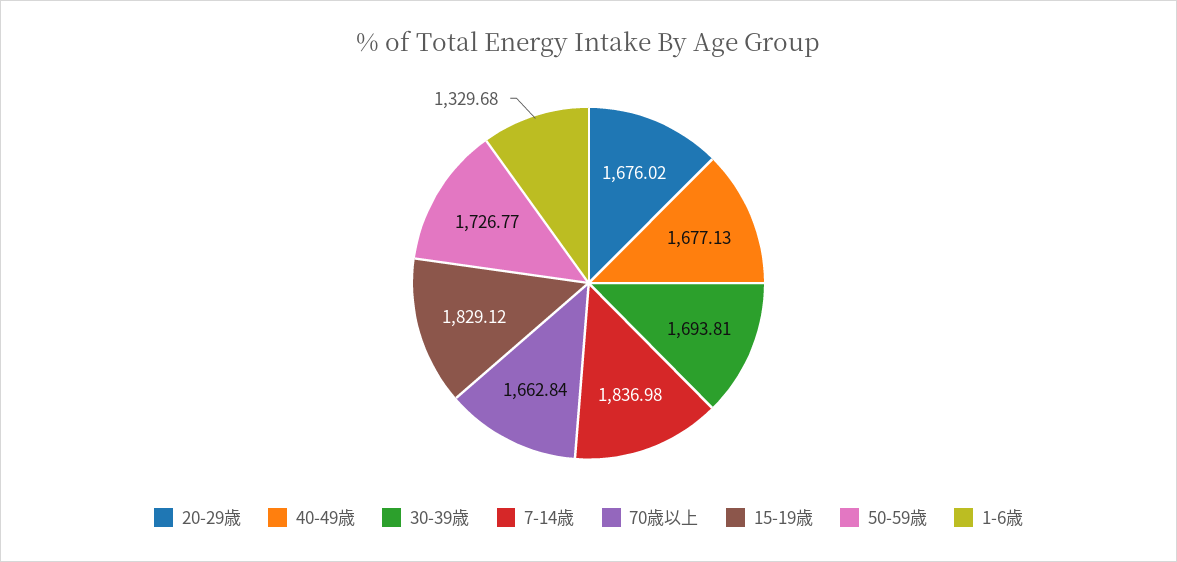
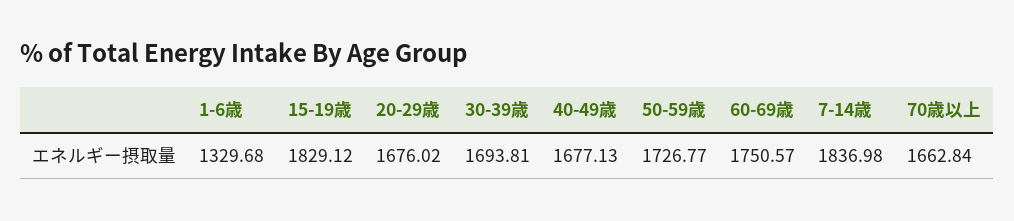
60-69歳: none -> 1750.57

